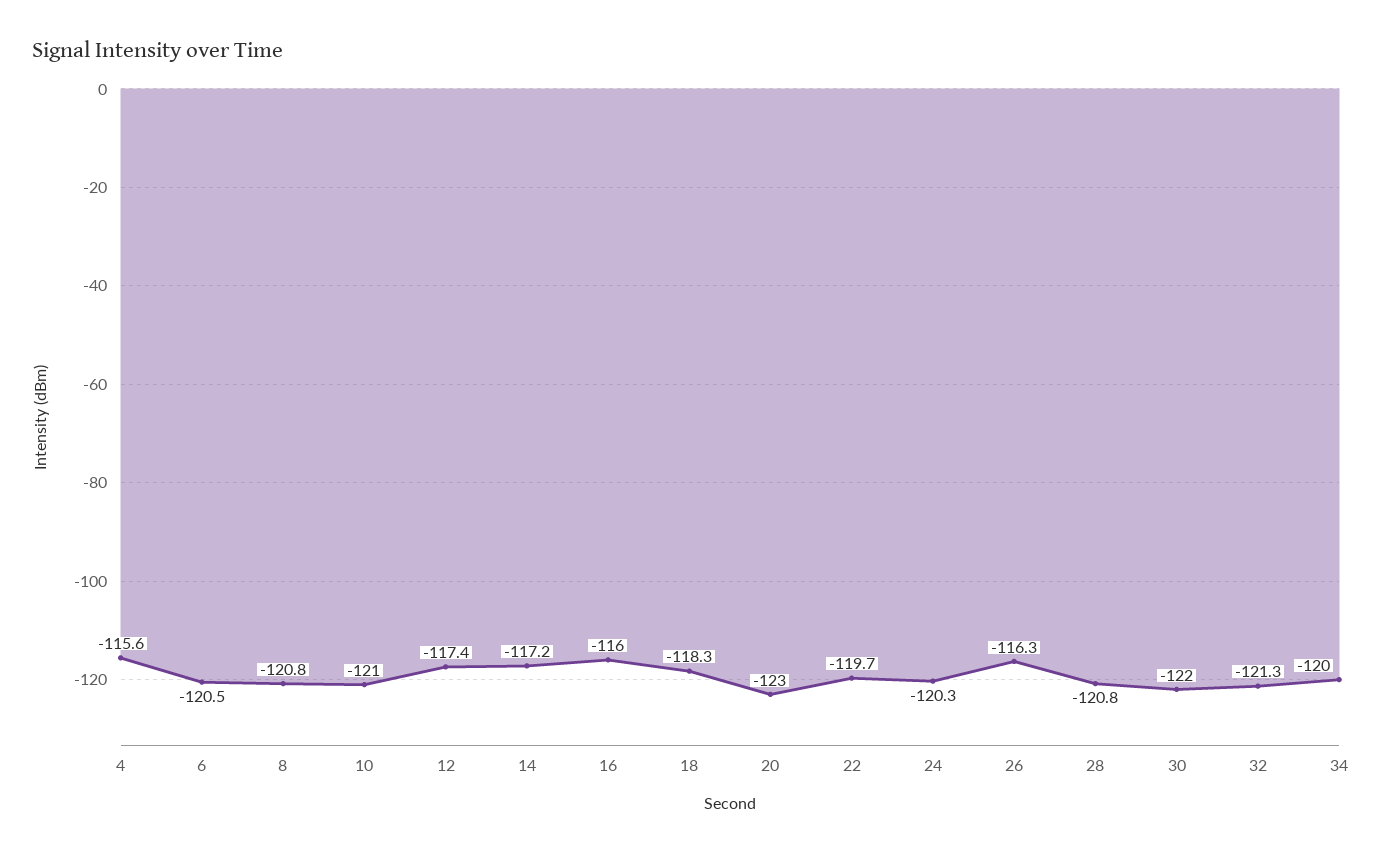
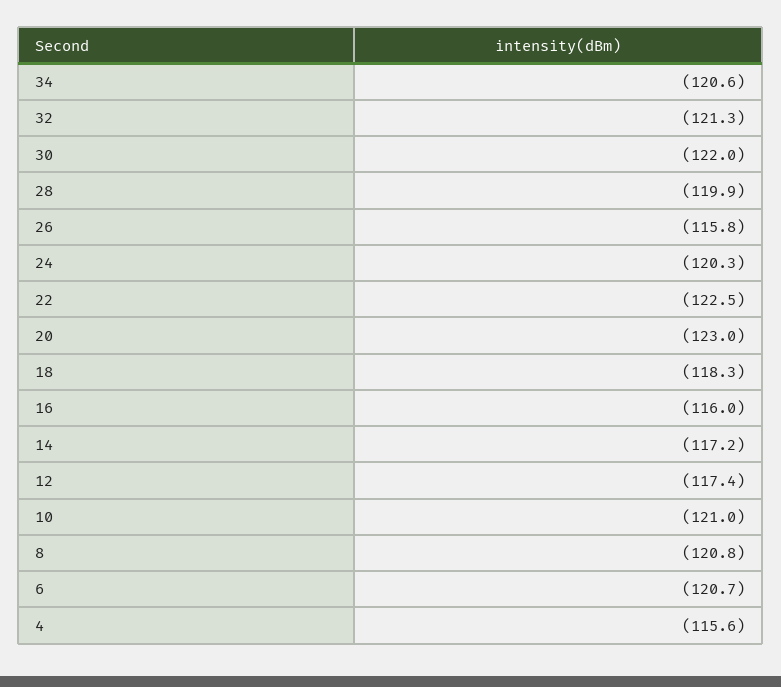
6: -120.5 -> -120.7
22: -119.7 -> -122.5
26: -116.3 -> -115.8
28: -120.8 -> -119.9
34: -120 -> -120.6

